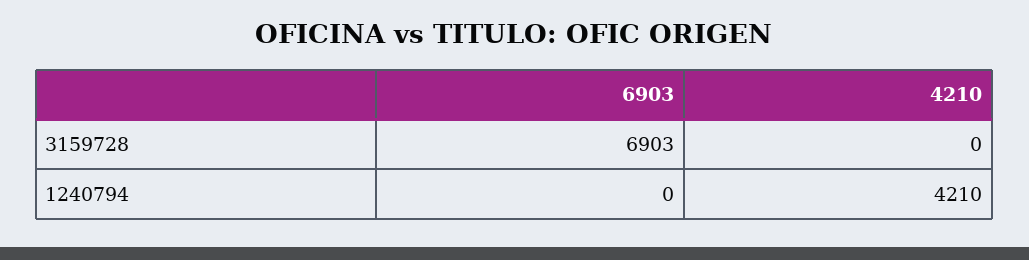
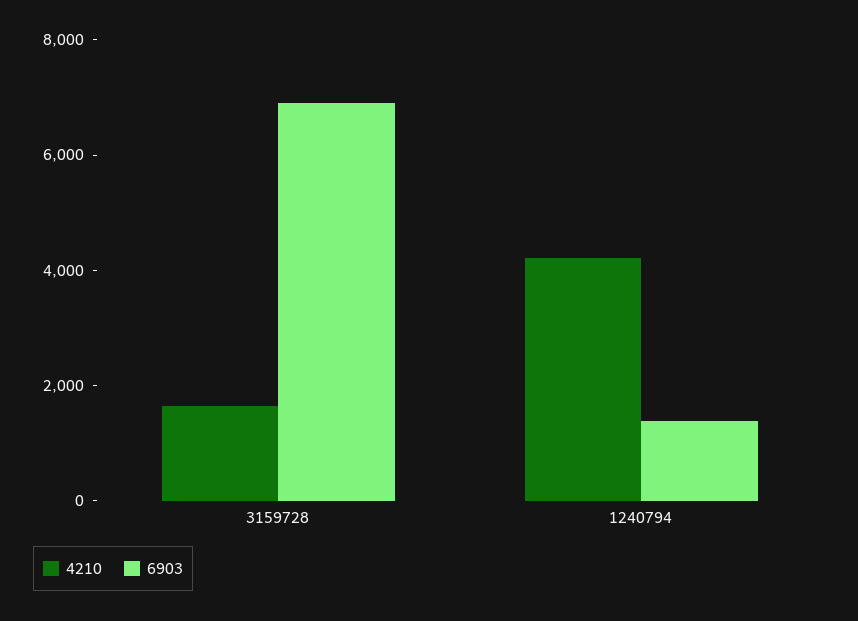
4210, 3159728: 0 -> 1500
6903, 1240794: 0 -> 1500

